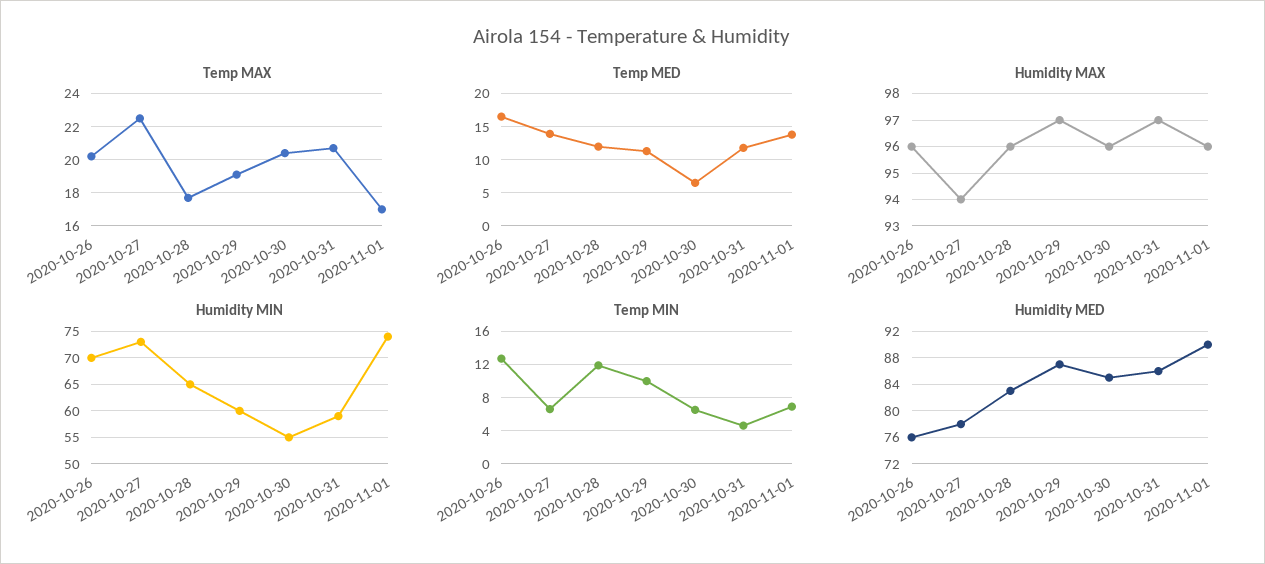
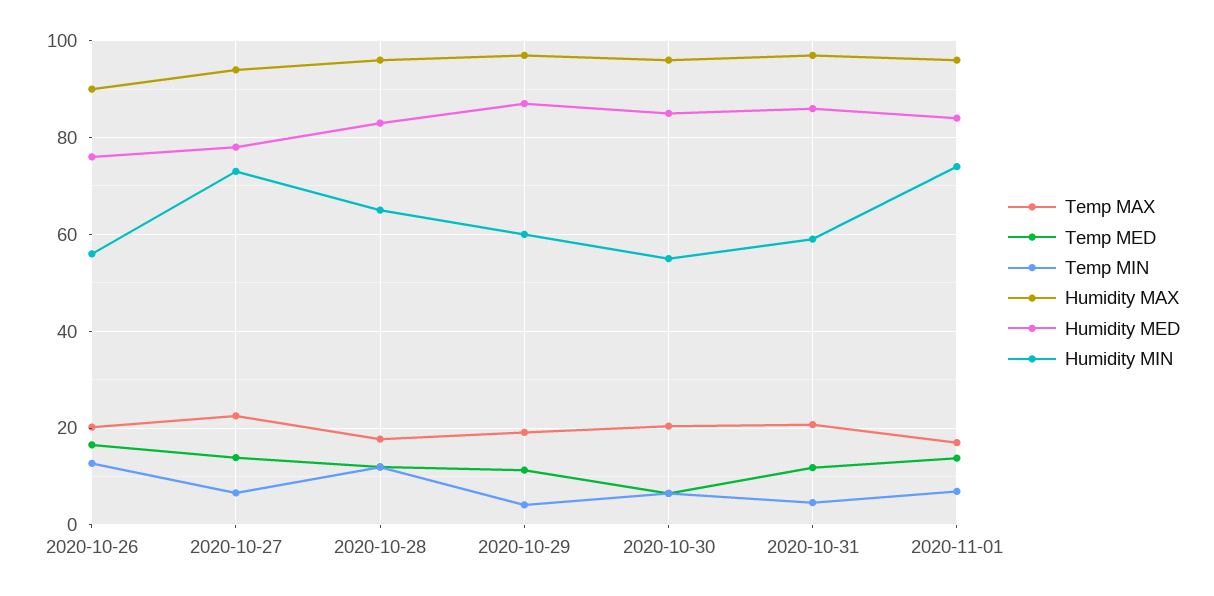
Humidity MAX, 2020-10-26: 96 -> 90
Humidity MIN, 2020-10-26: 70 -> 56
Temp MIN, 2020-10-29: 10 -> 4
Humidity MED, 2020-11-01: 90 -> 84

